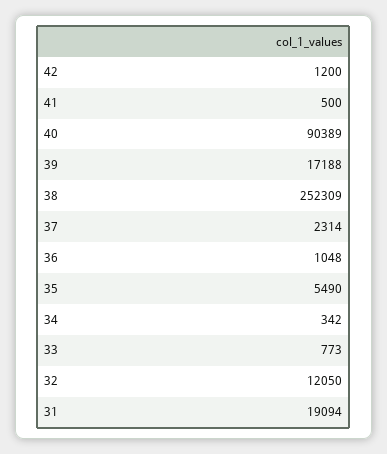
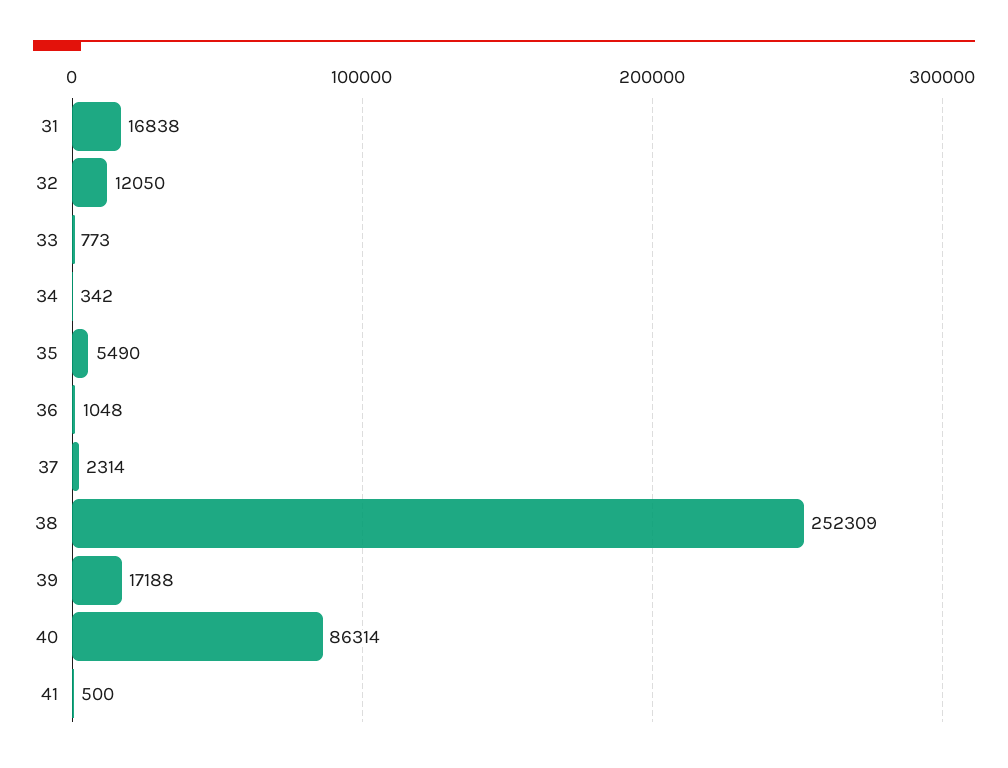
42: 1200 -> none
40: 90389 -> 86314
31: 19094 -> 16838

